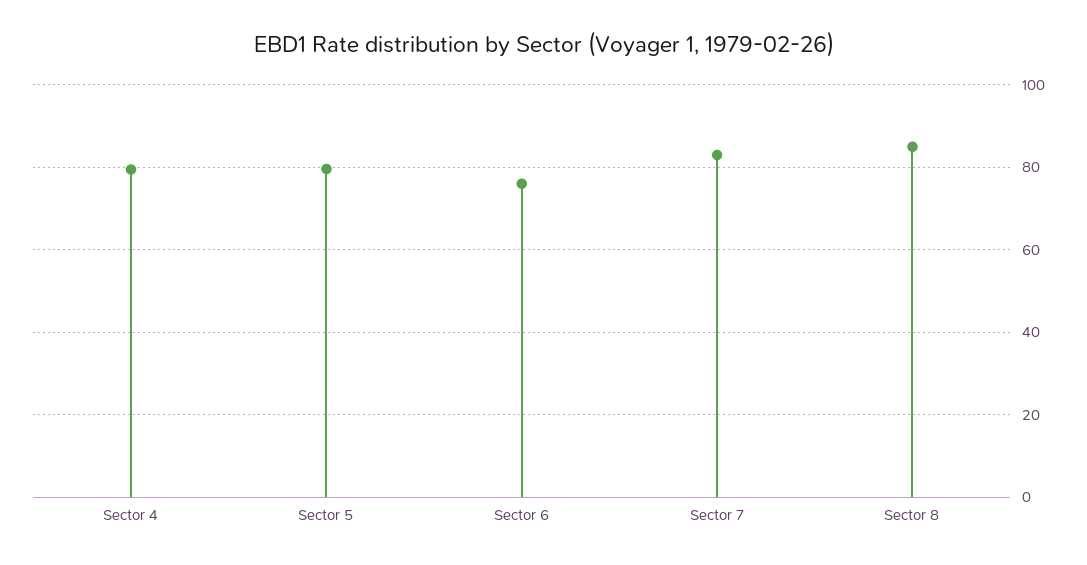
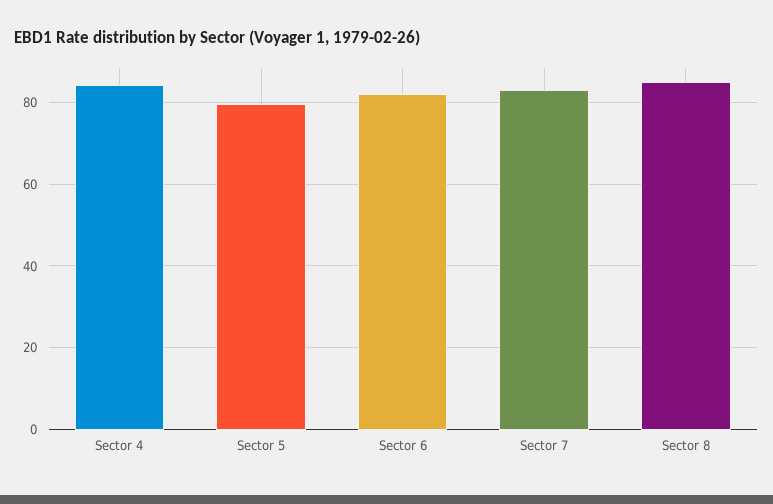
Sector 4: 80 -> 84
Sector 6: 76 -> 82

